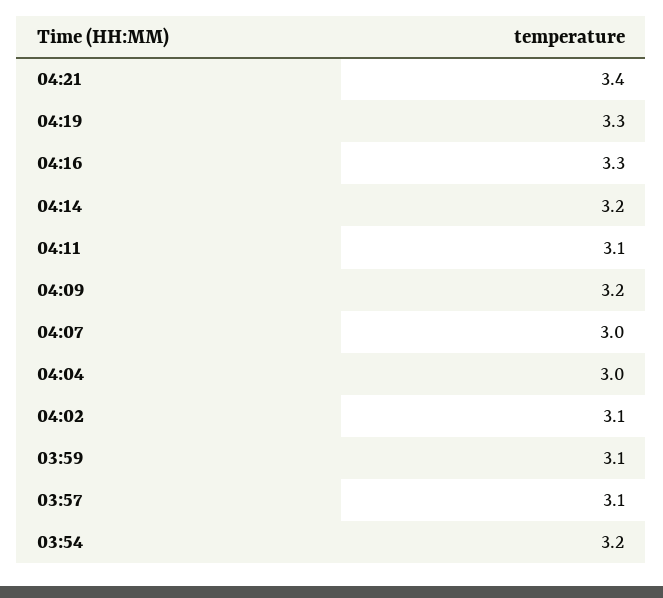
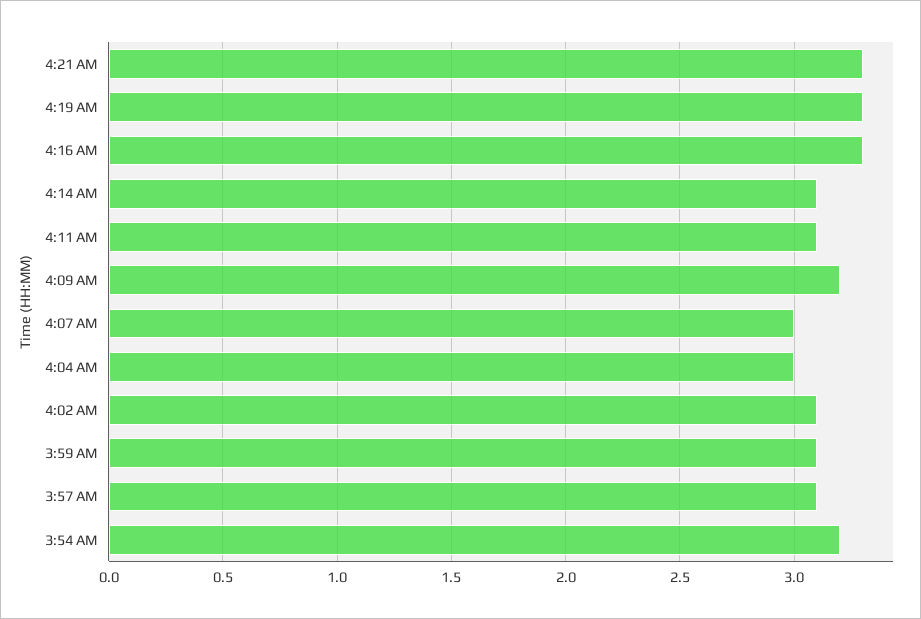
04:21: 3.4 -> 3.3
04:14: 3.2 -> 3.1

